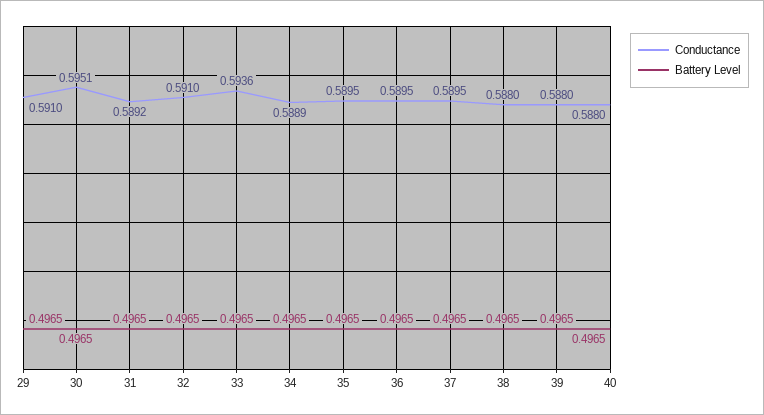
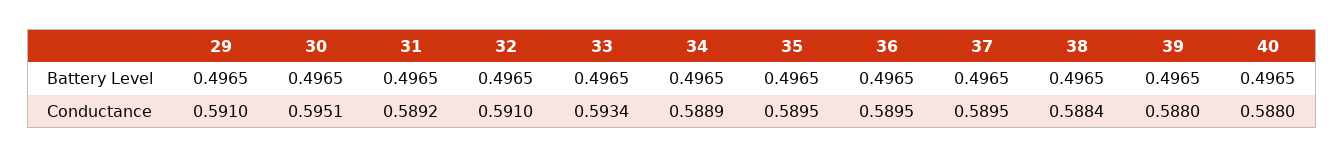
Conductance, 33: 0.5936 -> 0.5934
Conductance, 38: 0.588 -> 0.5884

